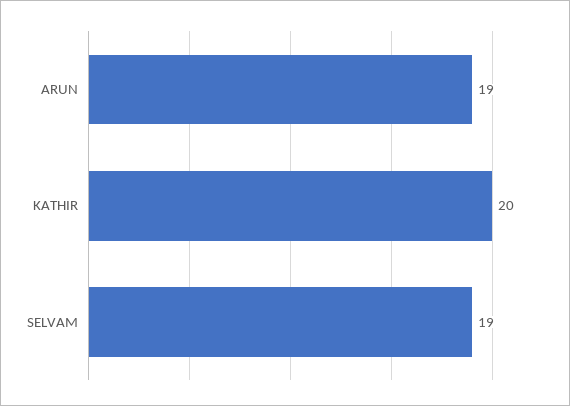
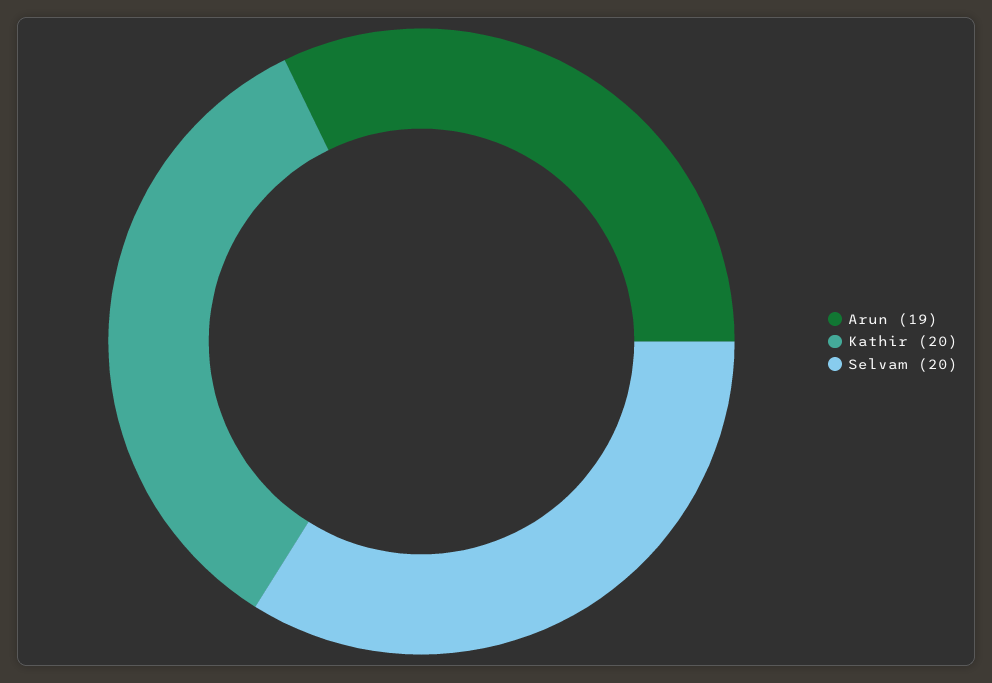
SELVAM: 19 -> 20

